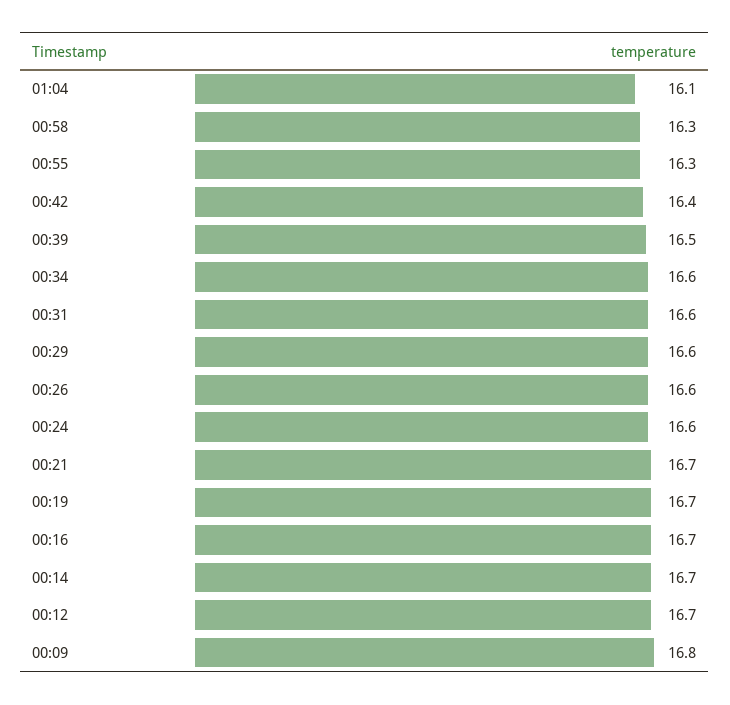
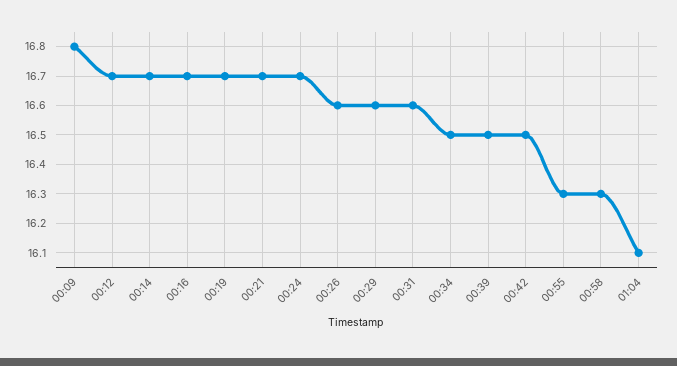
00:42: 16.4 -> 16.5
00:34: 16.6 -> 16.5
00:24: 16.6 -> 16.7

